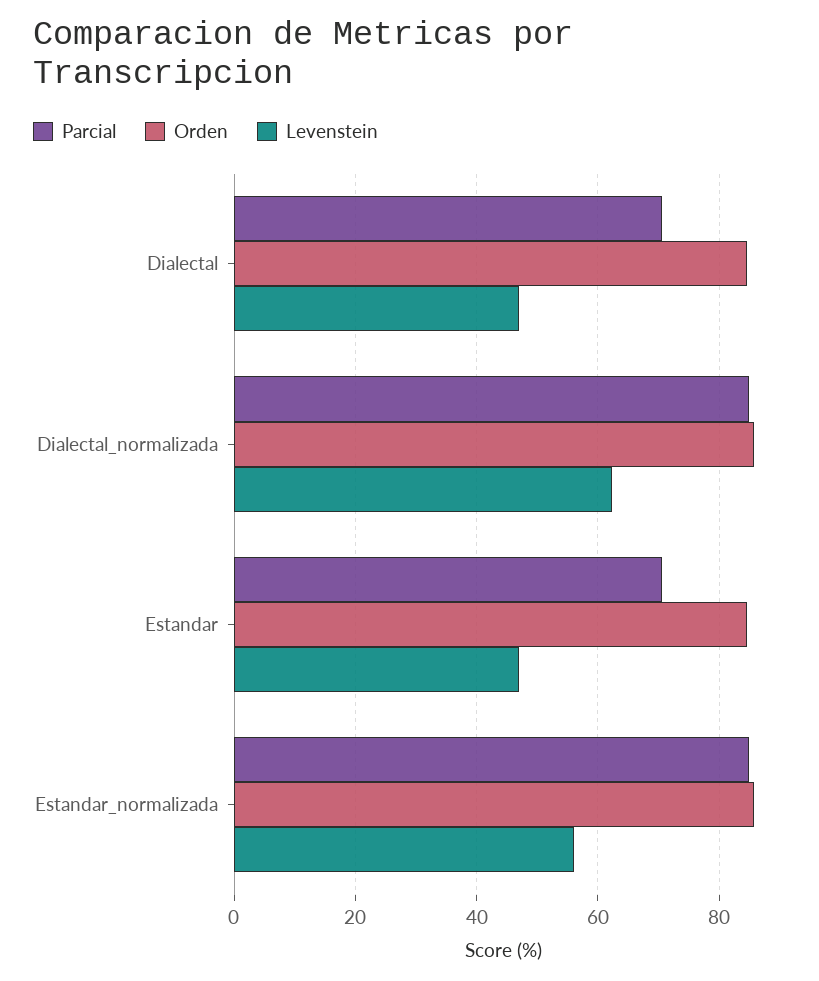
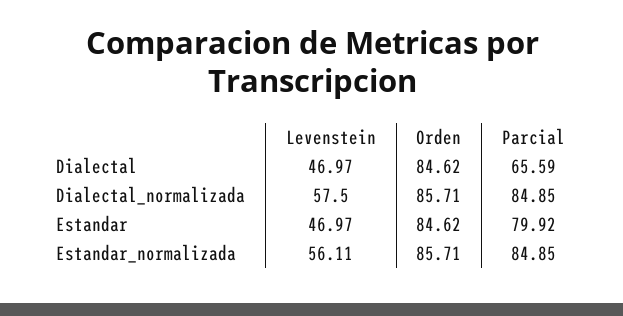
Parcial, Dialectal: 70 -> 65.59
Levenstein, Dialectal_normalizada: 62 -> 57.5
Parcial, Estandar: 70 -> 79.92

